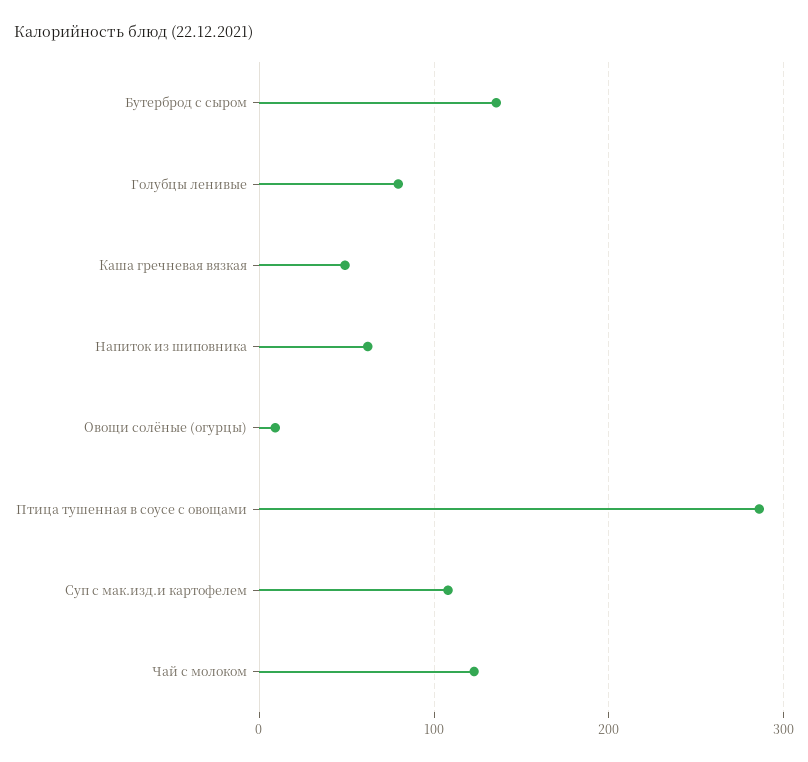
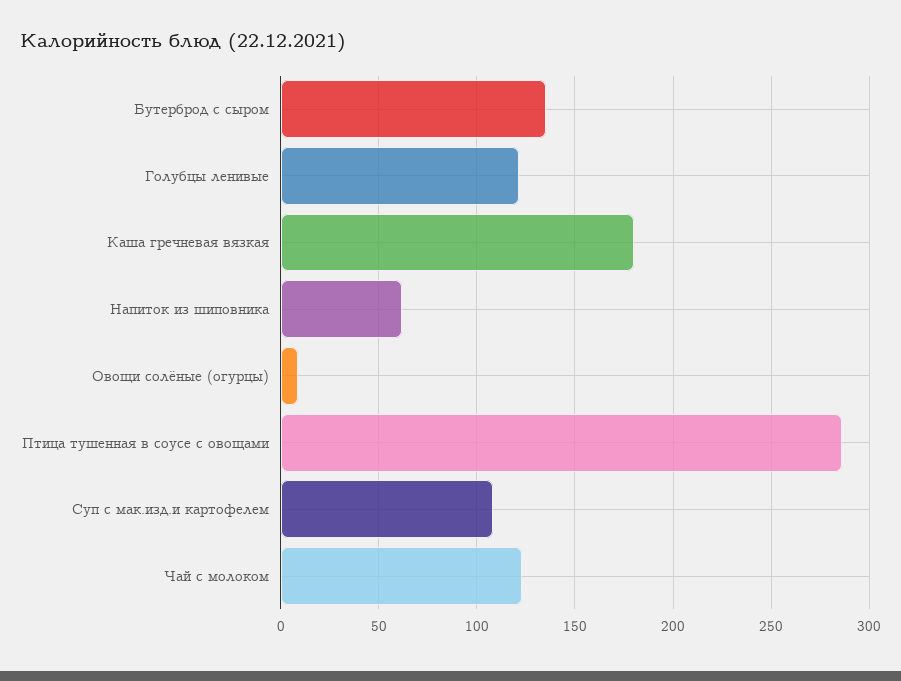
Голубцы ленивые: 80 -> 120
Каша гречневая вязкая: 50 -> 180

